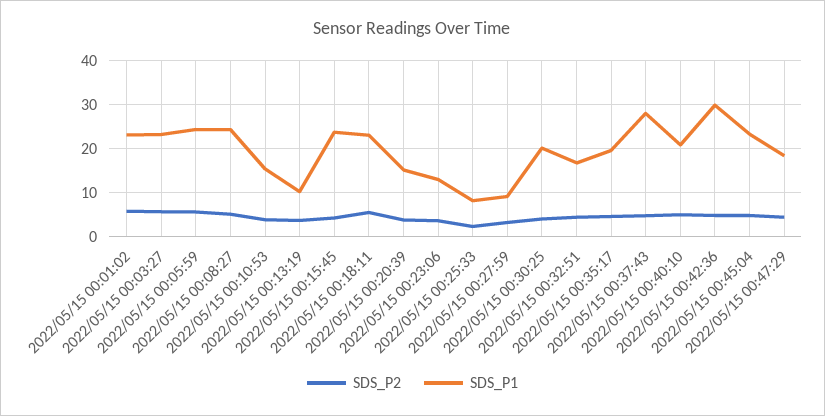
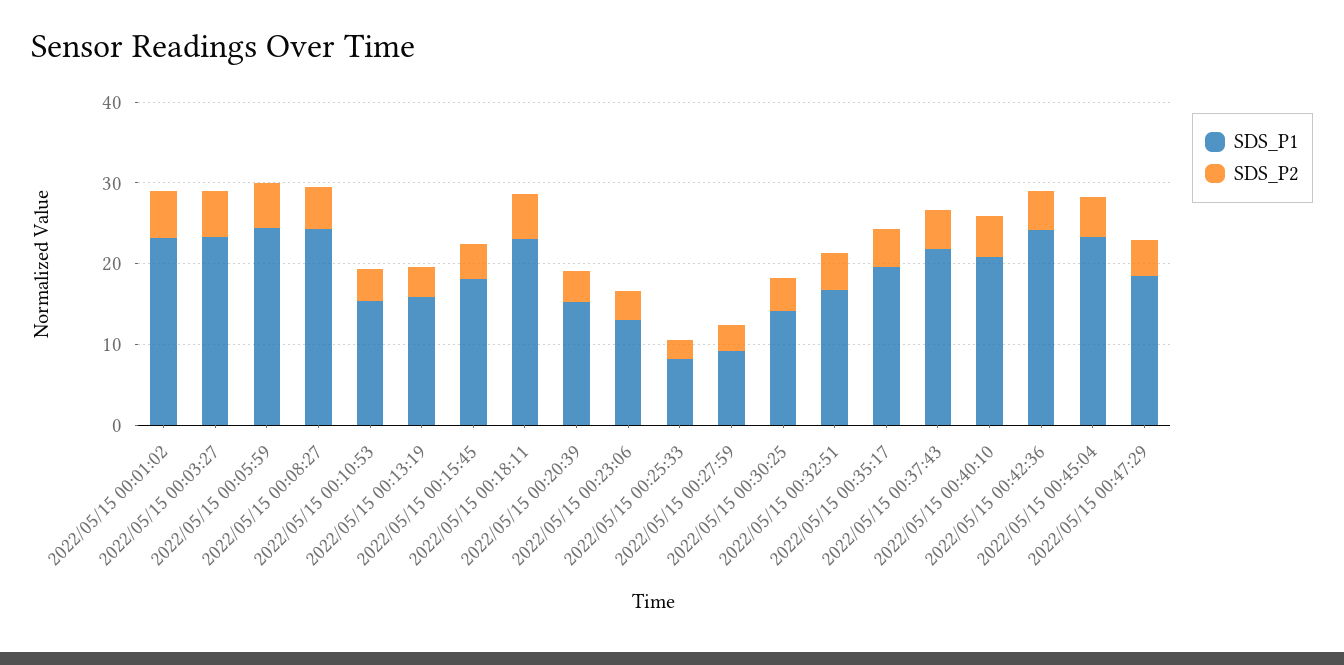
SDS_P1, 2022/05/15 00:13:19: 10 -> 16
SDS_P1, 2022/05/15 00:15:45: 24 -> 18
SDS_P1, 2022/05/15 00:30:25: 20 -> 14
SDS_P1, 2022/05/15 00:37:43: 28 -> 22
SDS_P1, 2022/05/15 00:42:36: 30 -> 24

